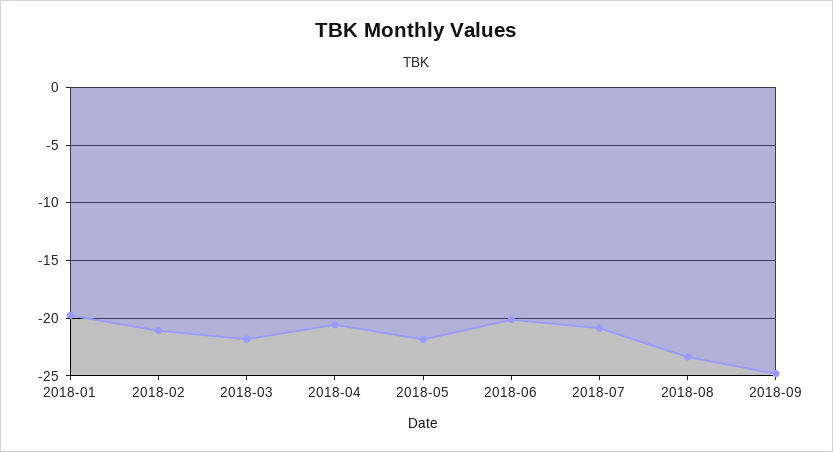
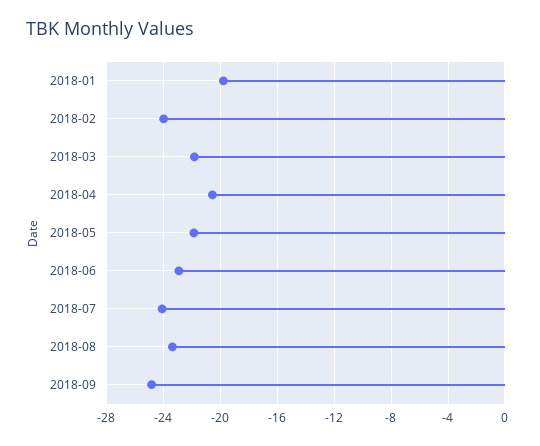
2018-02: -21 -> -24
2018-06: -20 -> -23
2018-07: -21 -> -24

